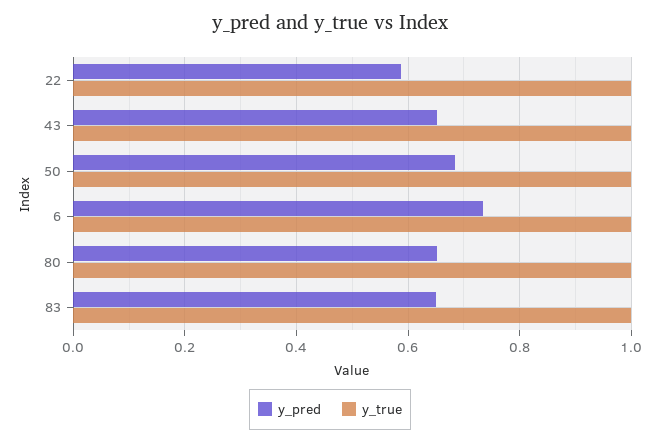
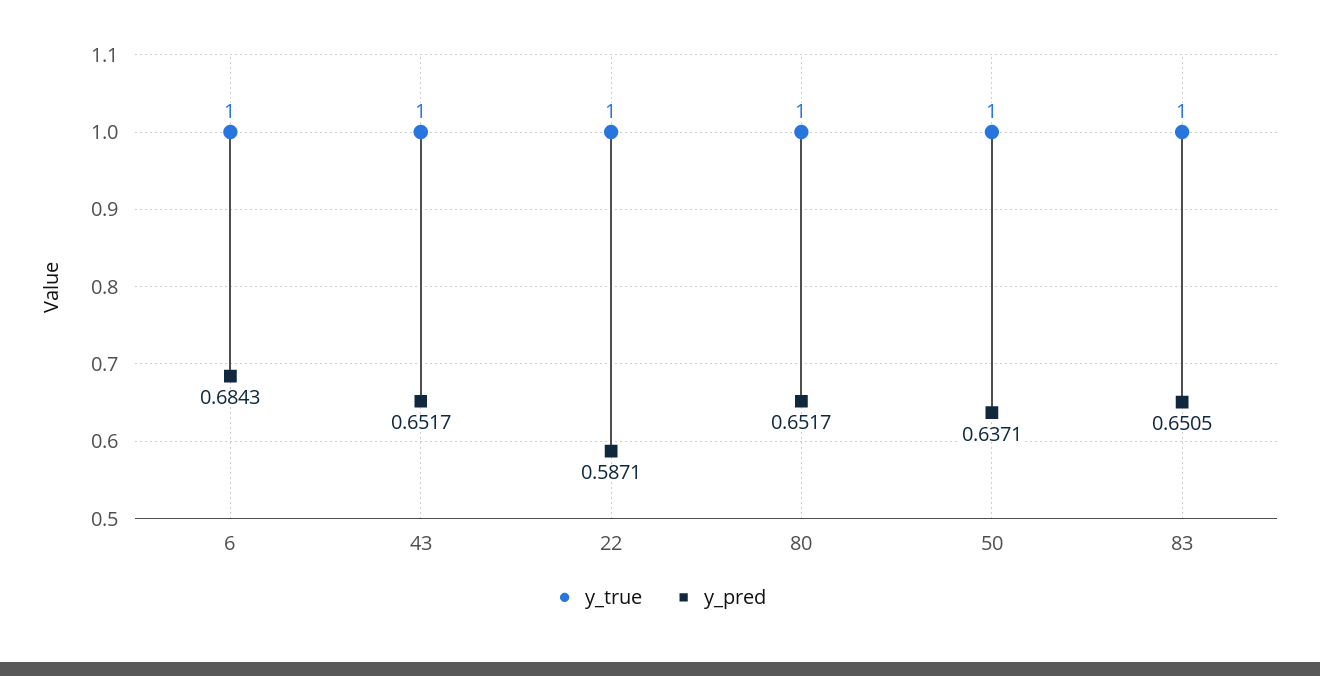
y_pred, 50: 0.68 -> 0.6371
y_pred, 6: 0.74 -> 0.6843

